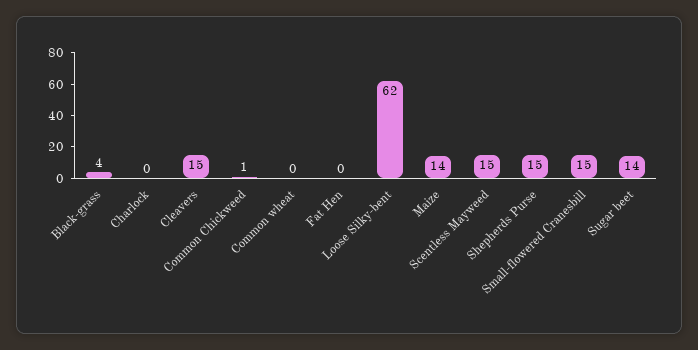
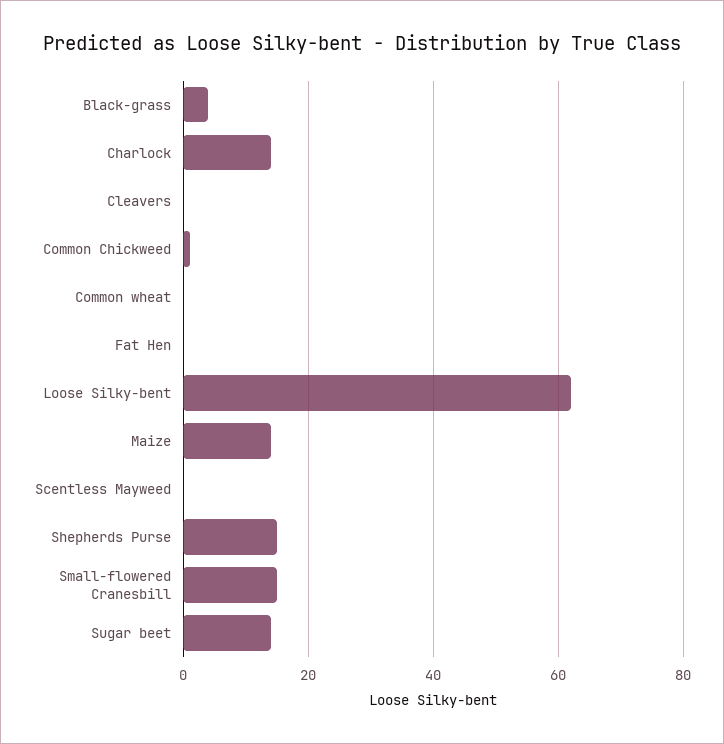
Charlock: 0 -> 15
Cleavers: 15 -> 0
Scentless Mayweed: 15 -> 0

